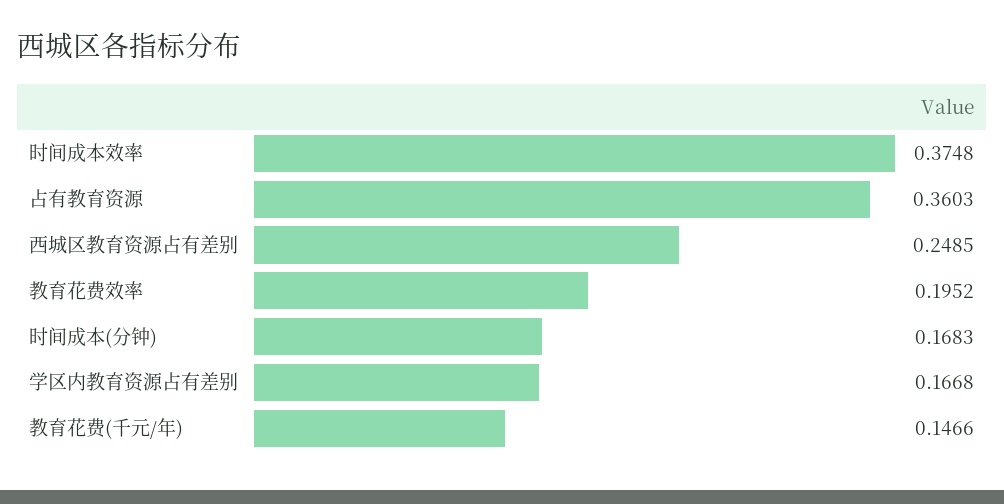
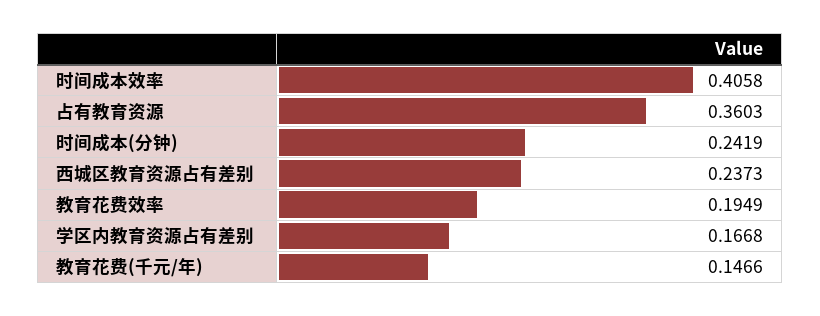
时间成本效率: 0.3748 -> 0.4058
西城区教育资源占有差别: 0.2485 -> 0.2373
教育花费效率: 0.1952 -> 0.1949
时间成本(分钟): 0.1683 -> 0.2419

